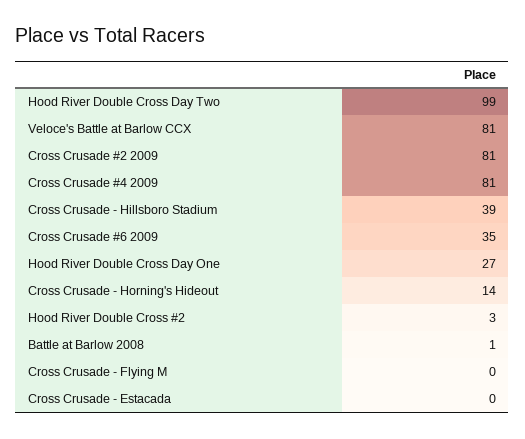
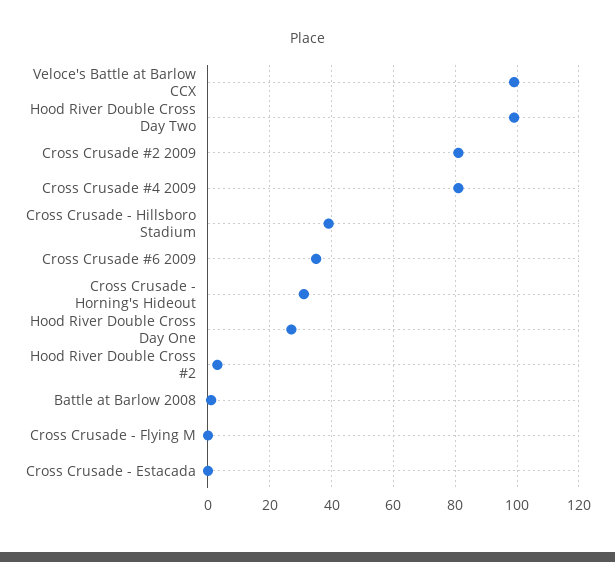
Veloce's Battle at Barlow CCX: 81 -> 100
Cross Crusade - Horning's Hideout: 14 -> 30

